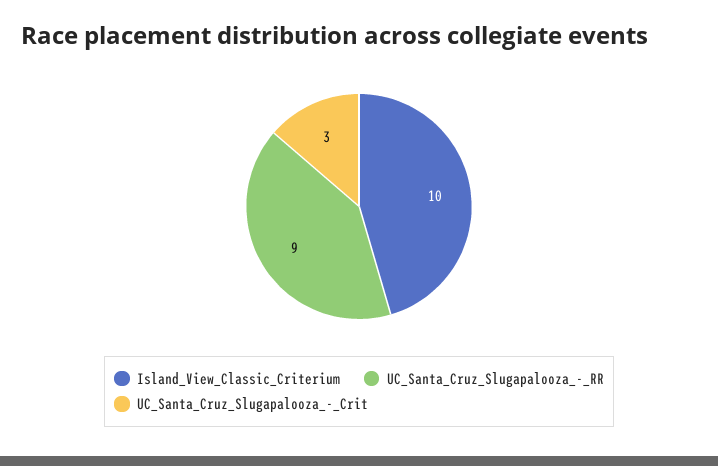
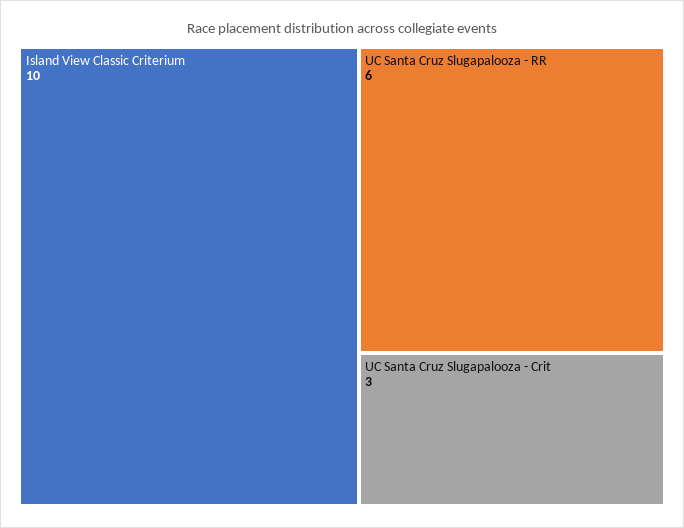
UC_Santa_Cruz_Slugapalooza_-_RR: 9 -> 6

